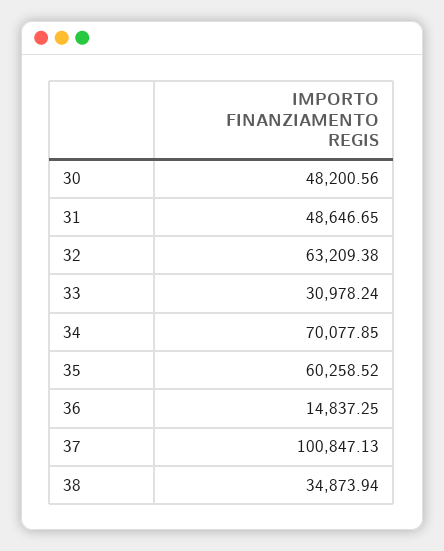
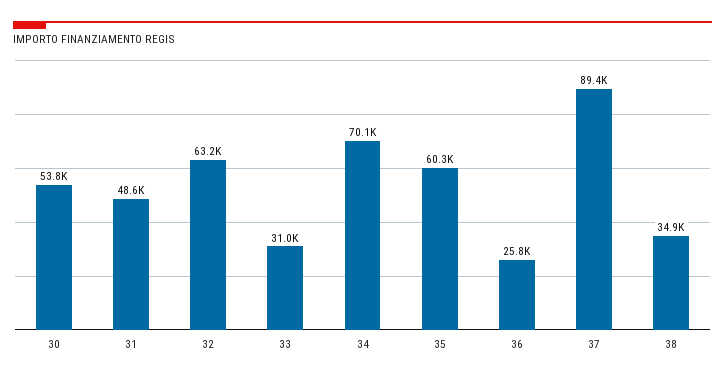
30: 48200.56 -> 53800
36: 14837.25 -> 25800
37: 100847.13 -> 89400

